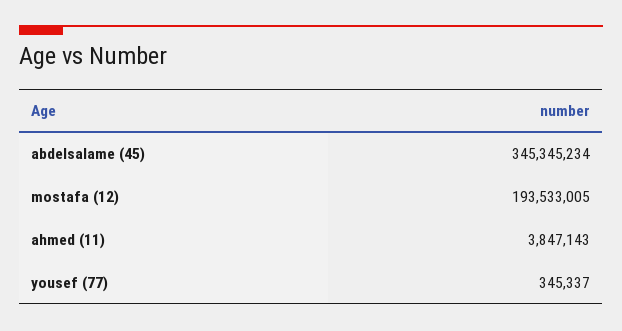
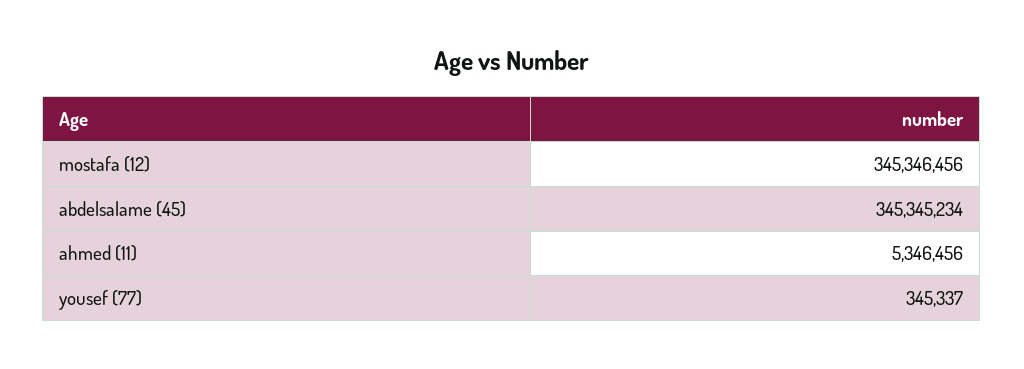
mostafa (12): 193533005 -> 345346456
ahmed (11): 3847143 -> 5346456

